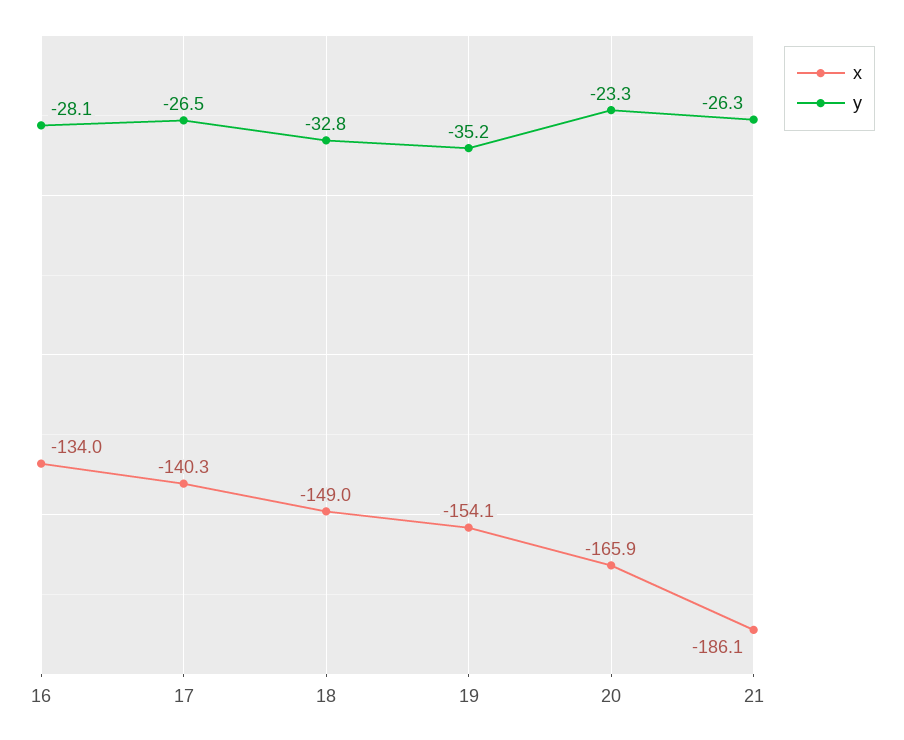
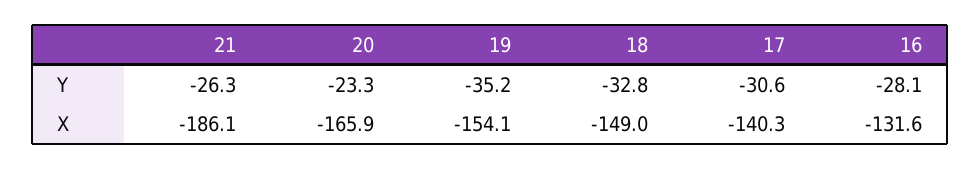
x, 16: -134 -> -131.6
y, 17: -26.5 -> -30.6

